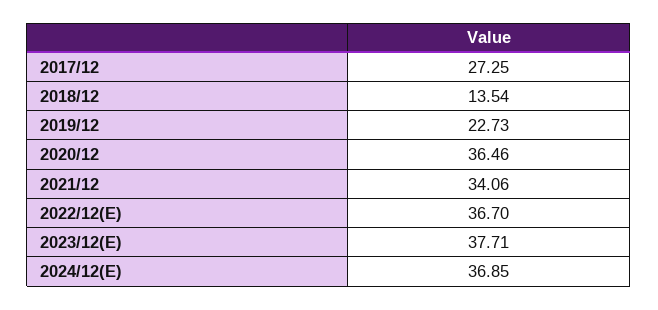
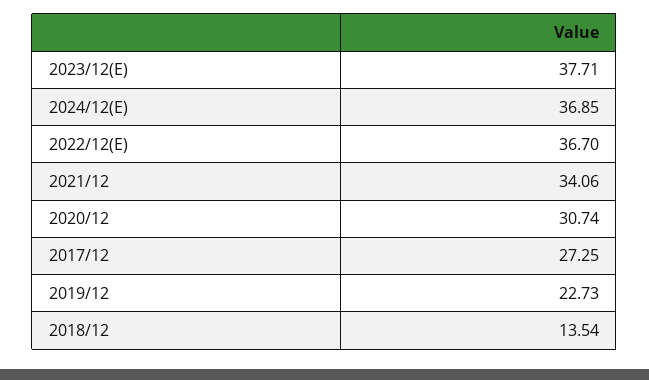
2020/12: 36.46 -> 30.74

